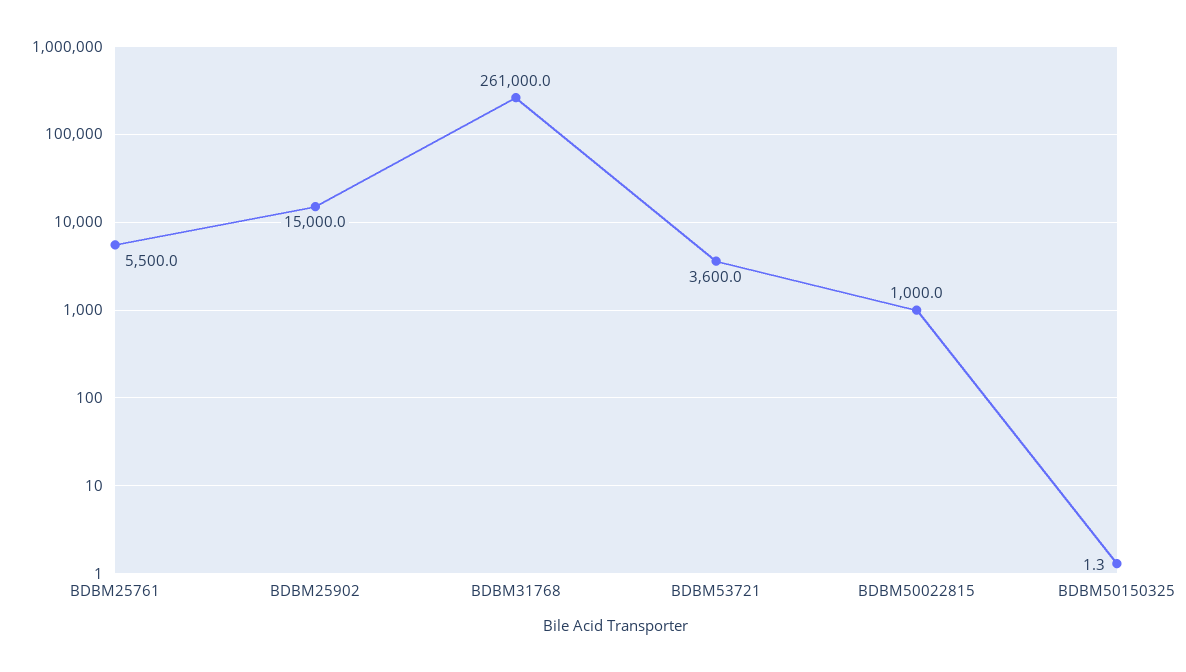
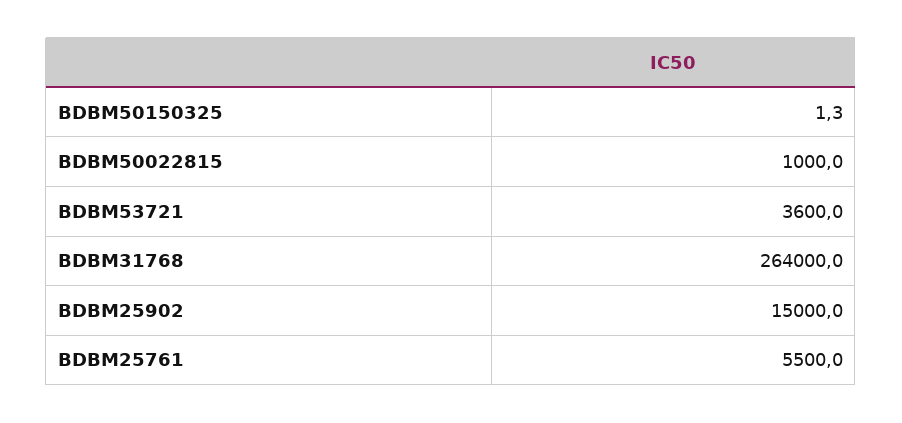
BDBM31768: 261000 -> 264000

